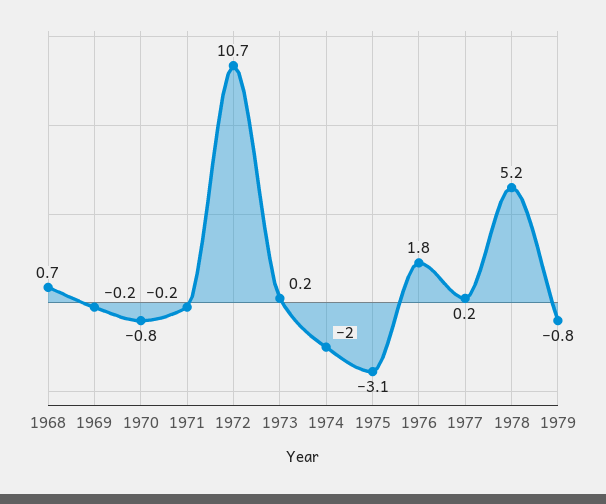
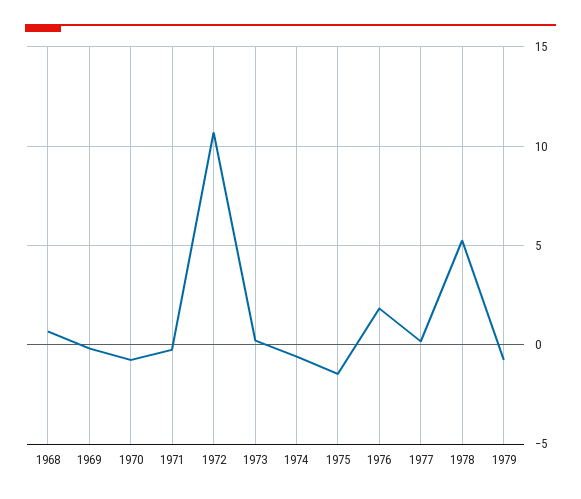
1974: -2 -> -0.5
1975: -3.1 -> -1.5

